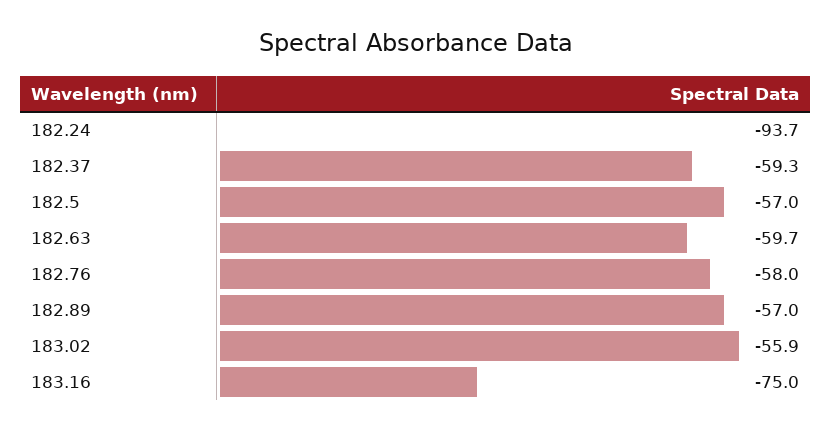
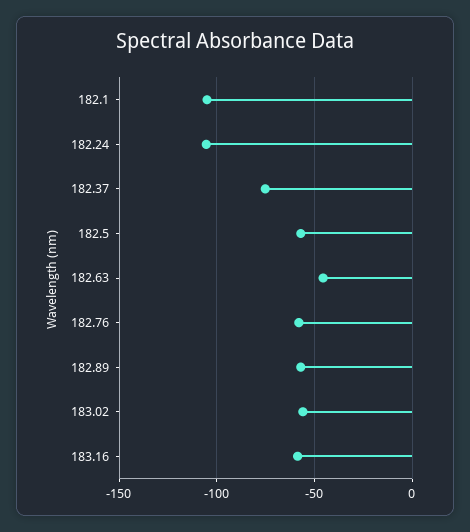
182.24: -93.7 -> -105
182.37: -59.3 -> -75
182.63: -59.7 -> -45
183.16: -75 -> -60
182.1: none -> -105

